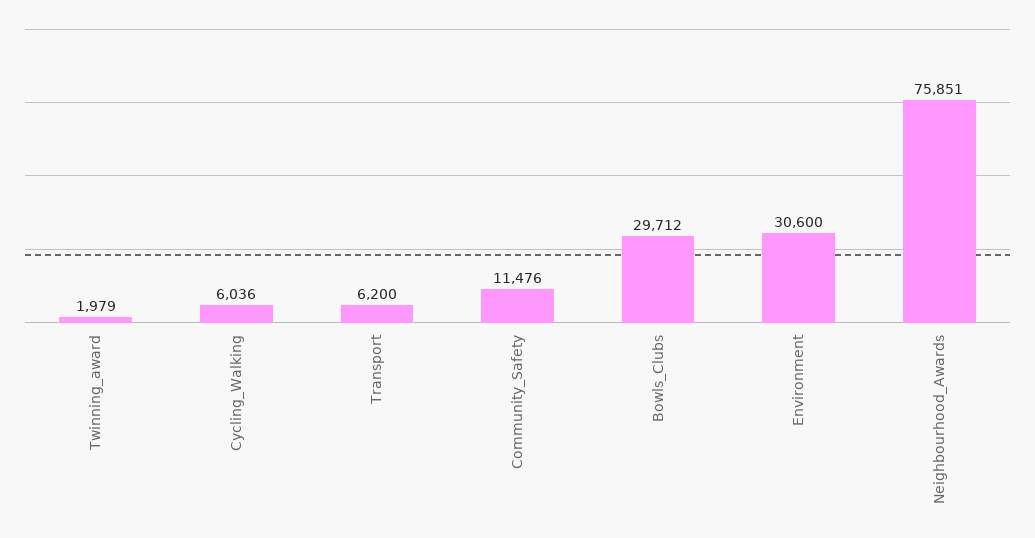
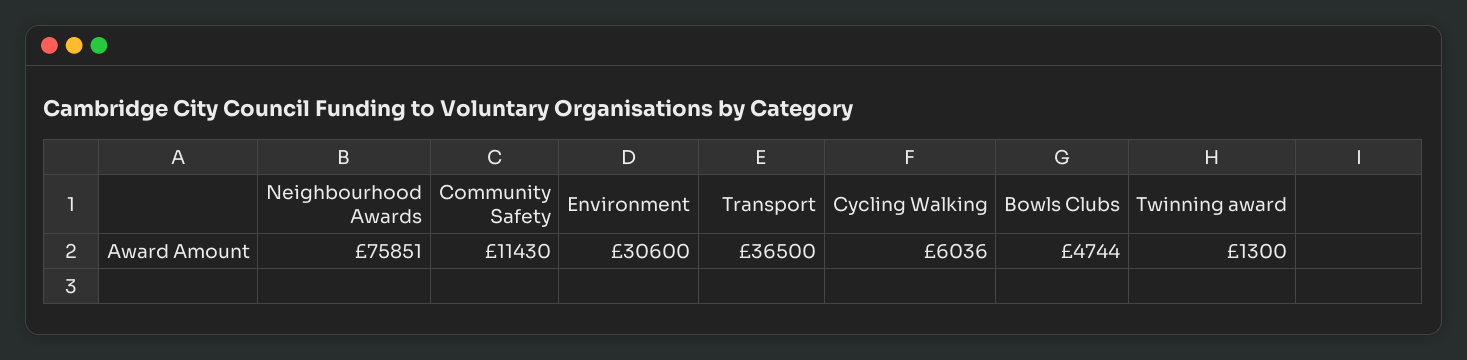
Twinning_award: 1979 -> 1300
Transport: 6200 -> 36500
Community_Safety: 11476 -> 11430
Bowls_Clubs: 29712 -> 4744

